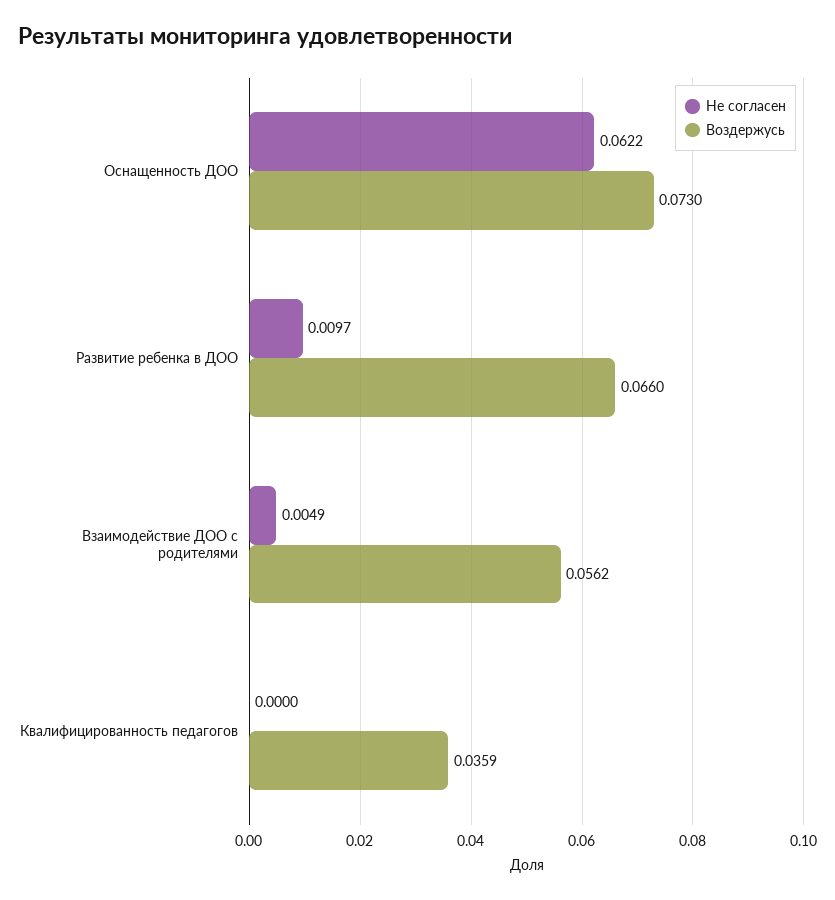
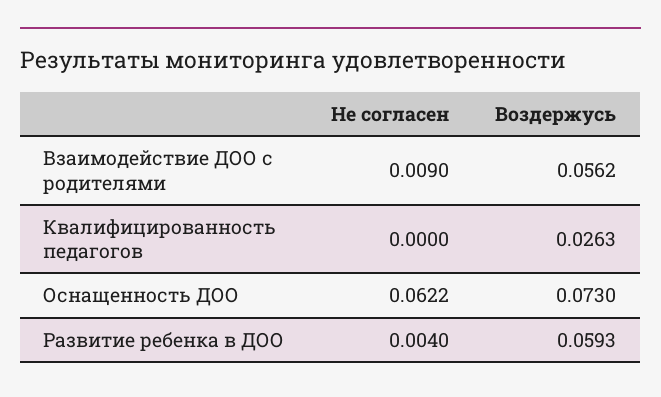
Не согласен, Развитие ребенка в ДОО: 0.0097 -> 0.004
Воздержусь, Развитие ребенка в ДОО: 0.066 -> 0.0593
Не согласен, Взаимодействие ДОО с родителями: 0.0049 -> 0.009
Воздержусь, Квалифицированность педагогов: 0.0359 -> 0.0263

